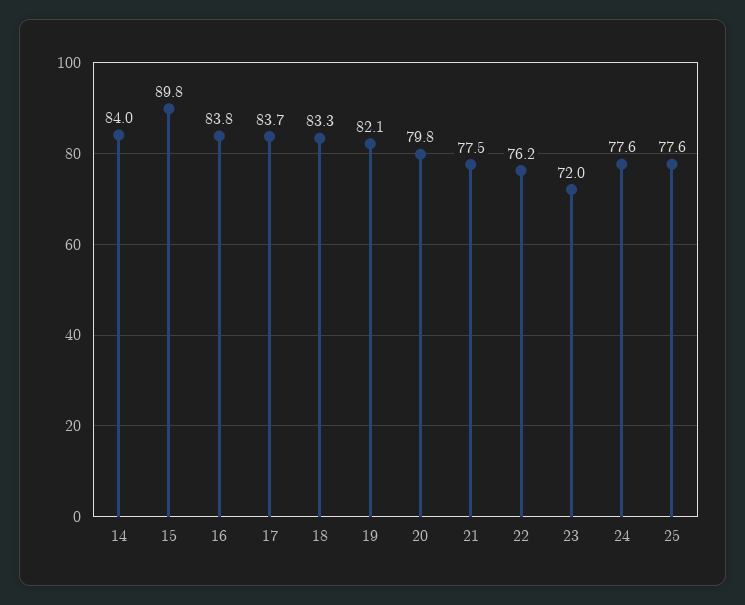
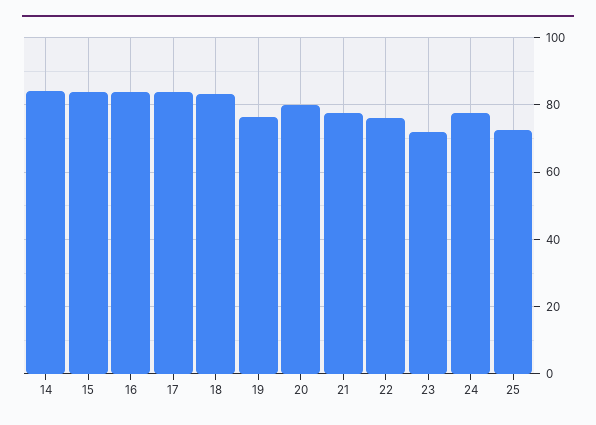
15: 89.8 -> 84
19: 82.1 -> 76
25: 77.6 -> 72

